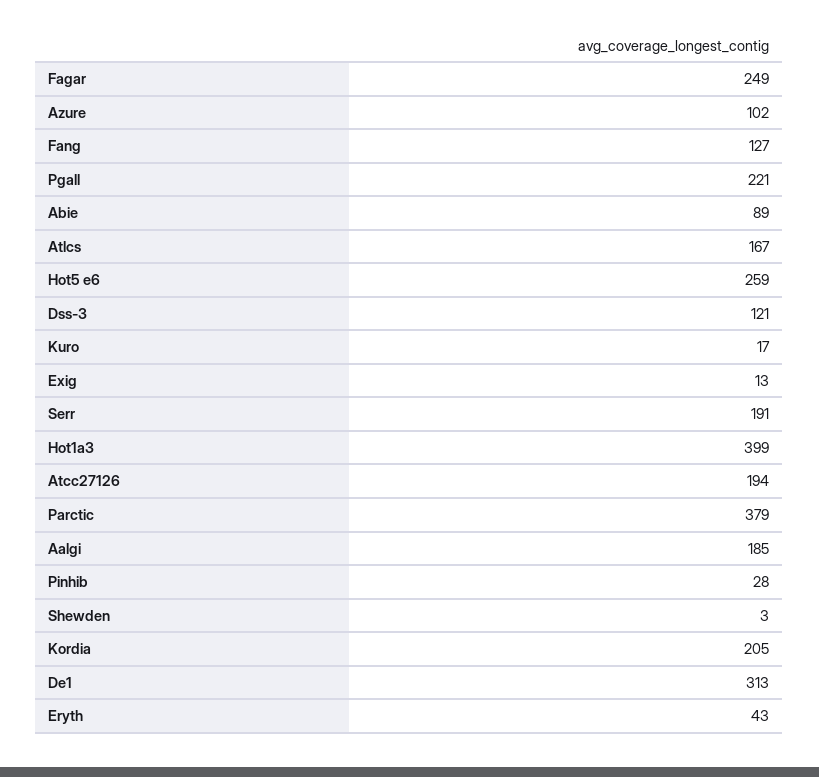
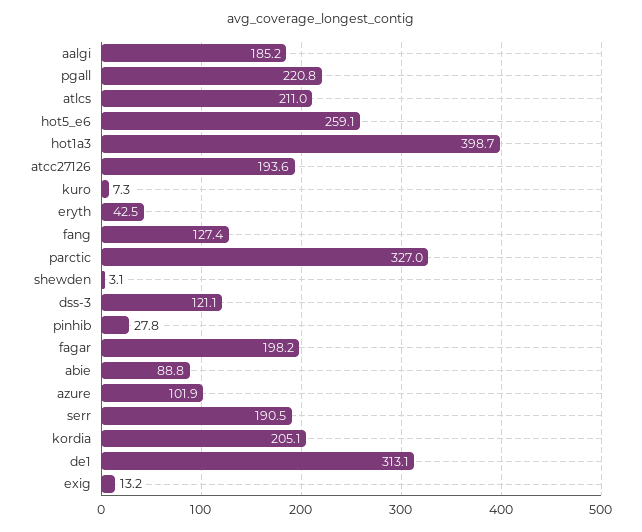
Fagar: 249 -> 198.2
Atlcs: 167 -> 211
Kuro: 17 -> 7.3
Parctic: 379 -> 327

